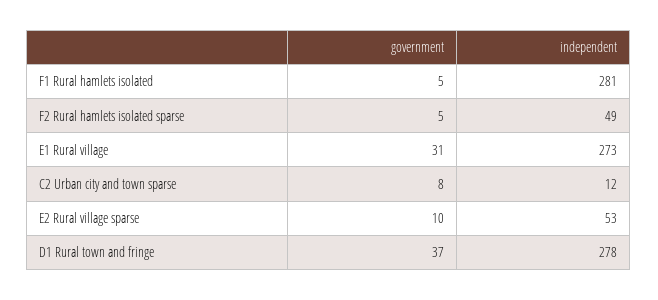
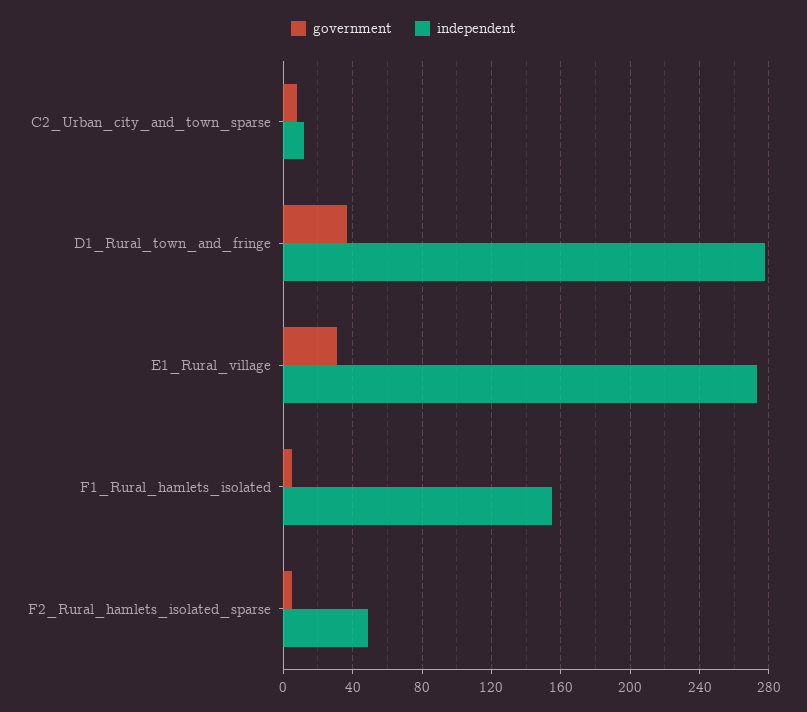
independent, F1 Rural hamlets isolated: 281 -> 155
government, E2 Rural village sparse: 10 -> none
independent, E2 Rural village sparse: 53 -> none

